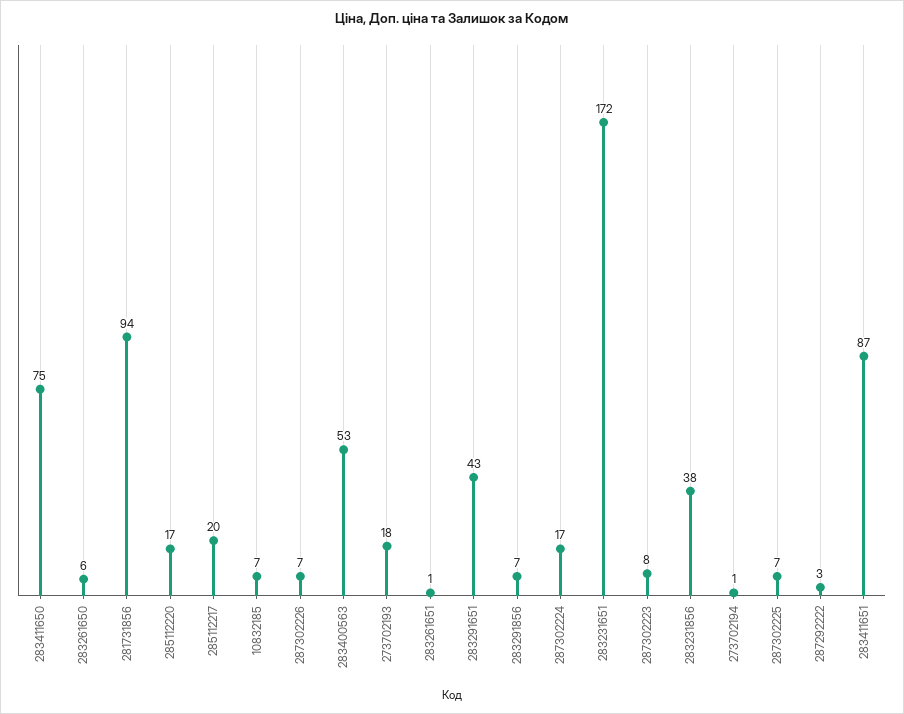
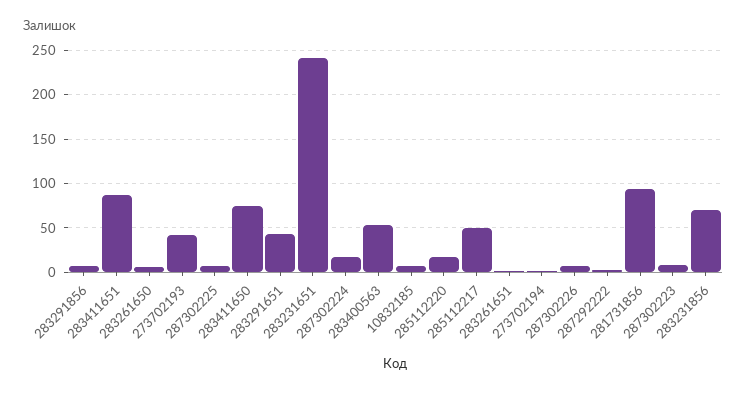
285112217: 20 -> 50
273702193: 18 -> 40
283231651: 172 -> 240
283231856: 38 -> 70

